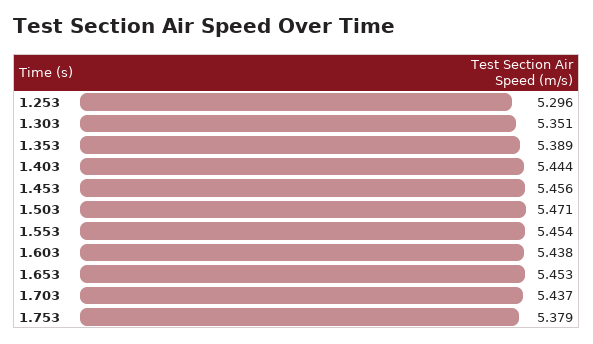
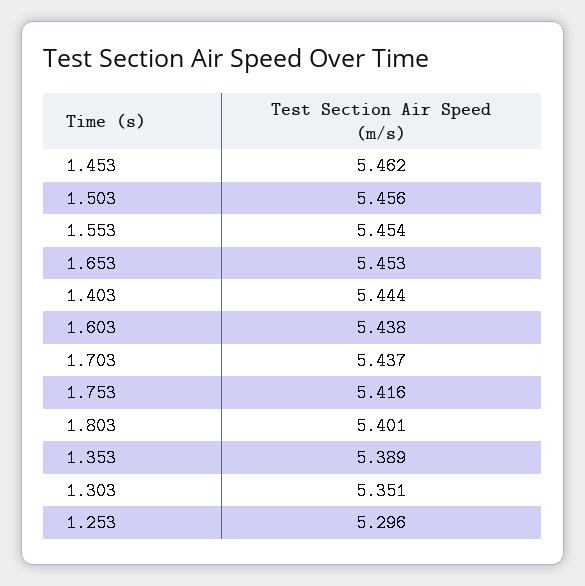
1.453: 5.456 -> 5.462
1.503: 5.471 -> 5.456
1.753: 5.379 -> 5.416
1.803: none -> 5.401

